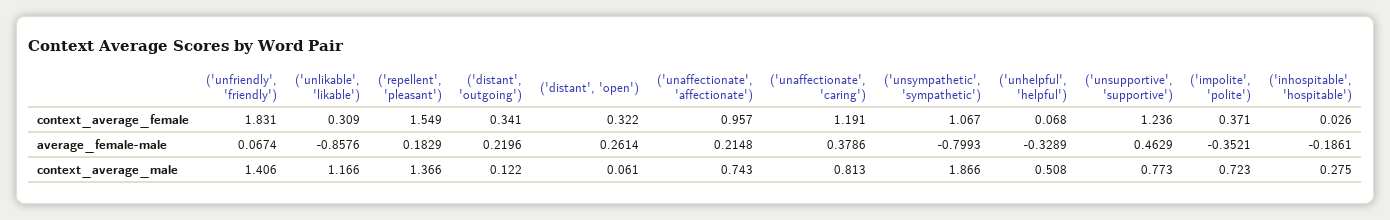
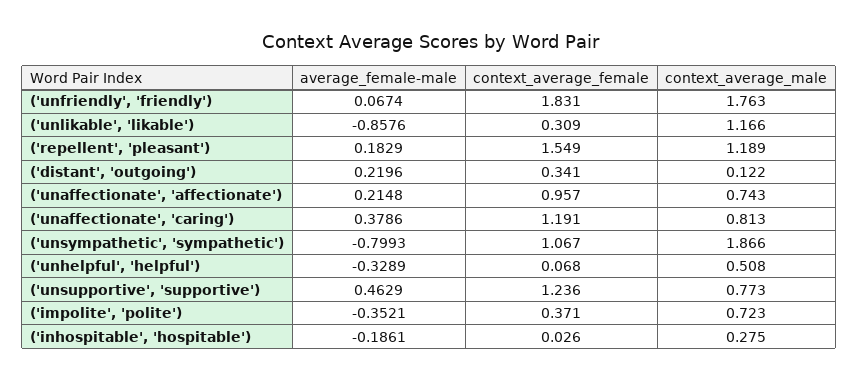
('distant', 'open'), context_average_female: 0.322 -> none
('distant', 'open'), average_female-male: 0.2614 -> none
('unfriendly', 'friendly'), context_average_male: 1.406 -> 1.763
('repellent', 'pleasant'), context_average_male: 1.366 -> 1.189
('distant', 'open'), context_average_male: 0.061 -> none

